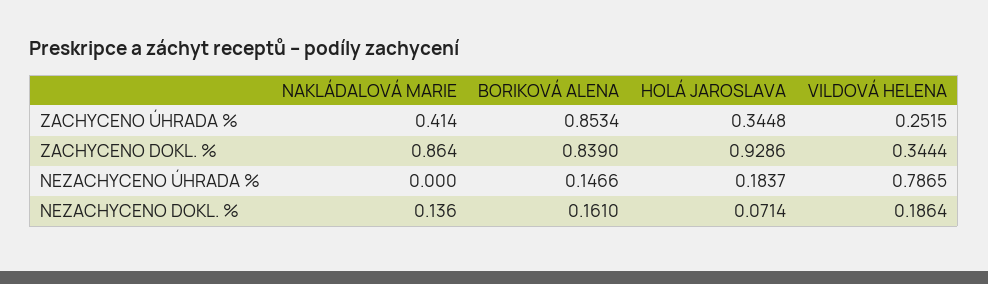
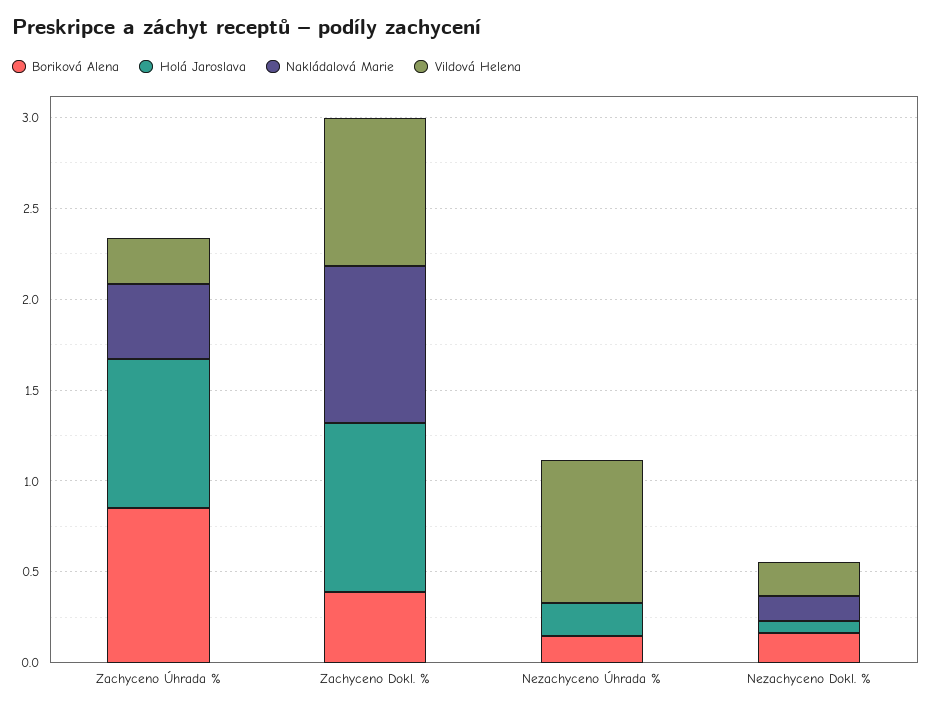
HOLÁ JAROSLAVA, ZACHYCENO ÚHRADA %: 0.3448 -> 0.8
BORIKOVÁ ALENA, ZACHYCENO DOKL. %: 0.839 -> 0.4
VILDOVÁ HELENA, ZACHYCENO DOKL. %: 0.3444 -> 0.8

